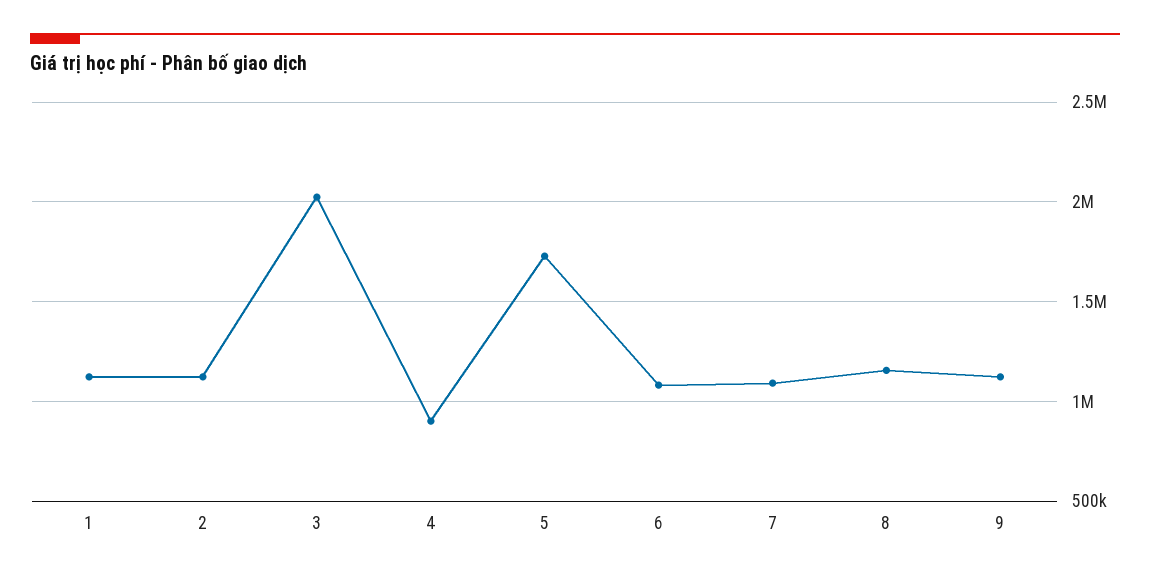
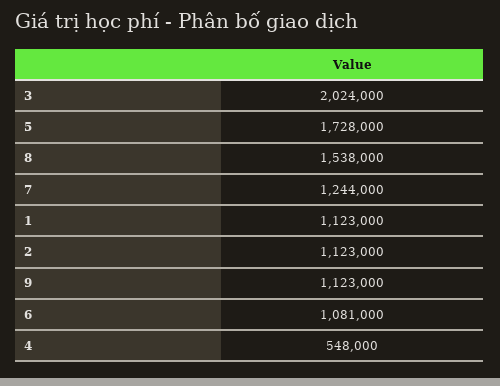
4: 900000 -> 548000
7: 1100000 -> 1244000
8: 1150000 -> 1538000

